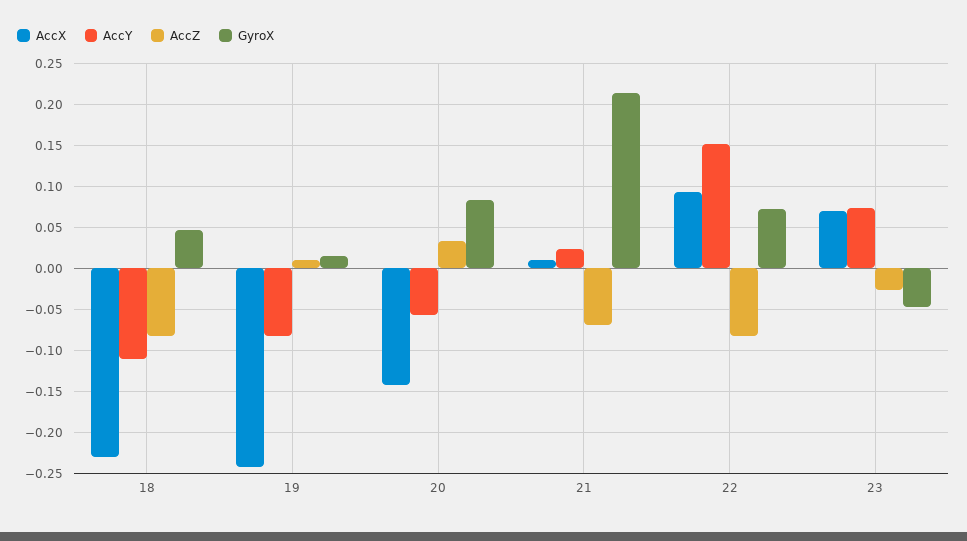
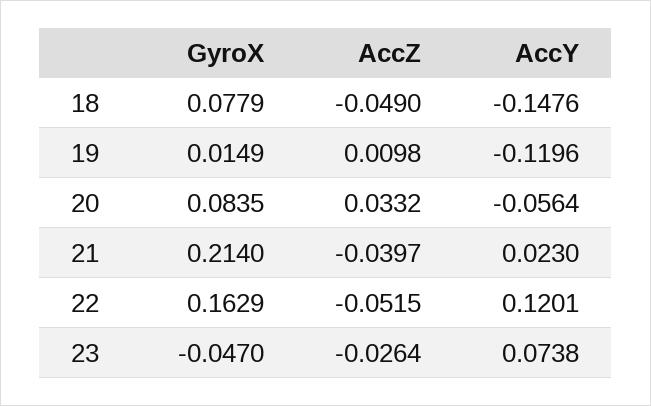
AccX, 18: -0.23 -> none
AccY, 18: -0.11 -> -0.1476
AccZ, 18: -0.08 -> -0.049
GyroX, 18: 0.05 -> 0.0779
AccX, 19: -0.24 -> none
AccY, 19: -0.08 -> -0.1196
AccX, 20: -0.14 -> none
AccX, 21: 0.01 -> none
AccZ, 21: -0.07 -> -0.0397
AccX, 22: 0.09 -> none
AccY, 22: 0.15 -> 0.1201
AccZ, 22: -0.08 -> -0.0515
GyroX, 22: 0.07 -> 0.1629
AccX, 23: 0.07 -> none

